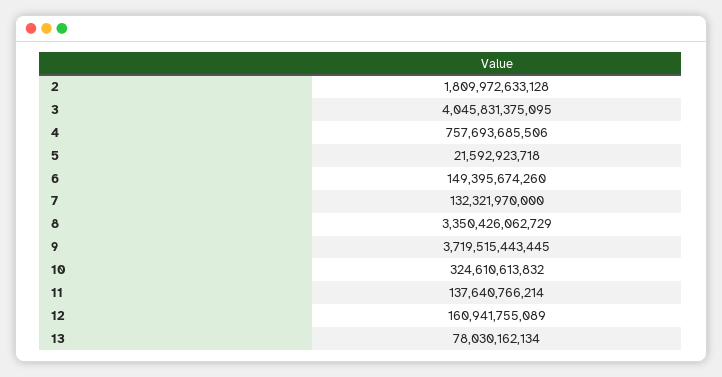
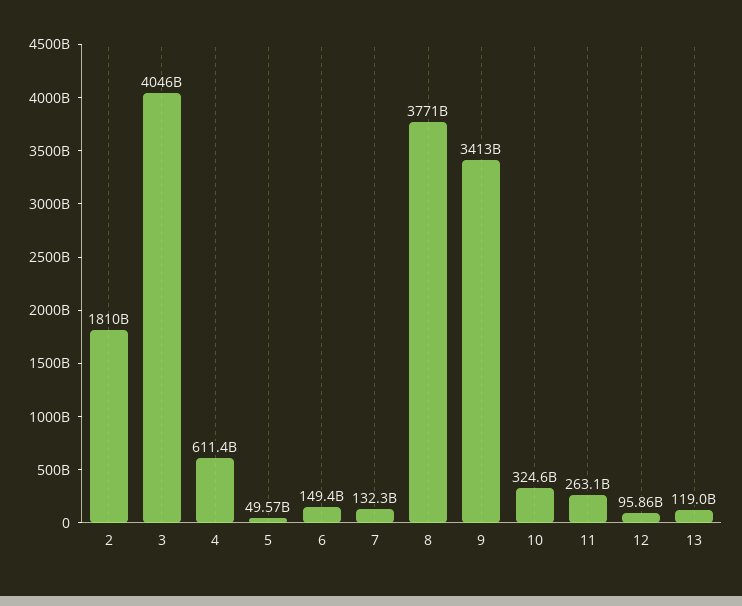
4: 757693685506 -> 611400000000
5: 21592923718 -> 49570000000
8: 3350426062729 -> 3771000000000
9: 3719515443445 -> 3413000000000
11: 137640766214 -> 263100000000
12: 160941755089 -> 95860000000
13: 78030162134 -> 119000000000

